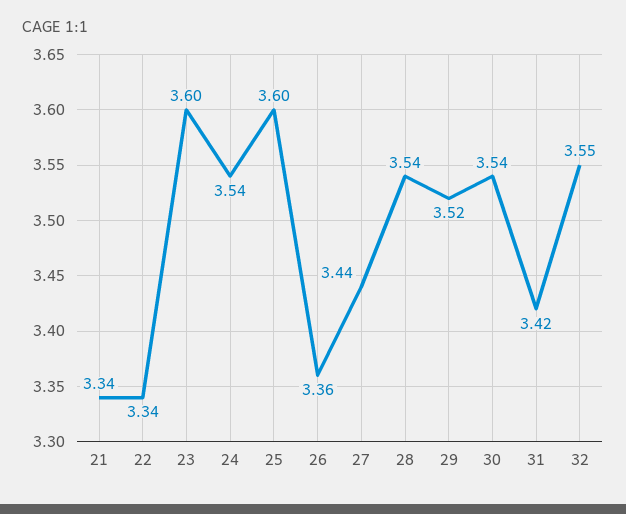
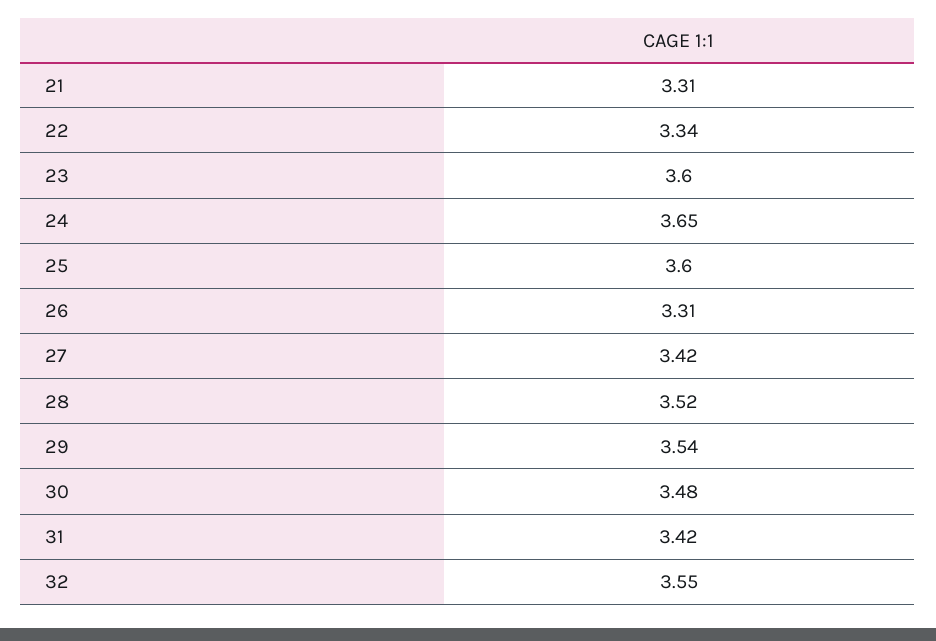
21: 3.34 -> 3.31
24: 3.54 -> 3.65
26: 3.36 -> 3.31
27: 3.44 -> 3.42
28: 3.54 -> 3.52
29: 3.52 -> 3.54
30: 3.54 -> 3.48

